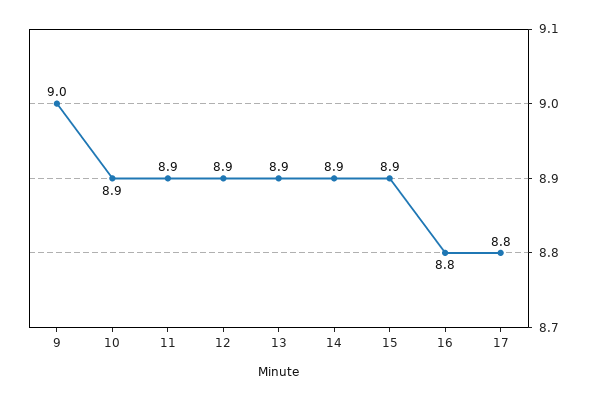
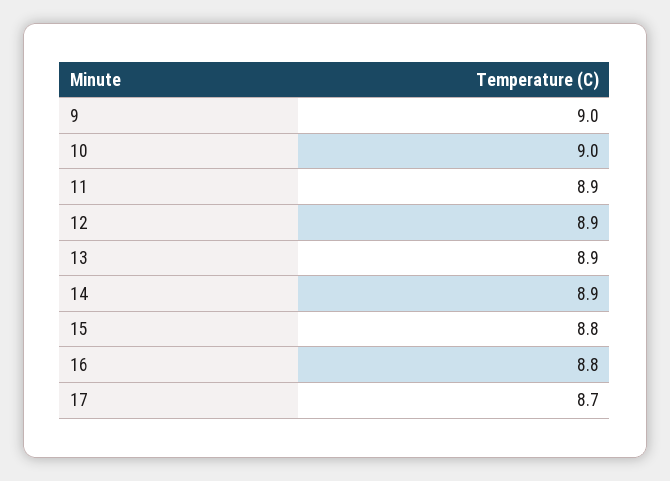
10: 8.9 -> 9
15: 8.9 -> 8.8
17: 8.8 -> 8.7

